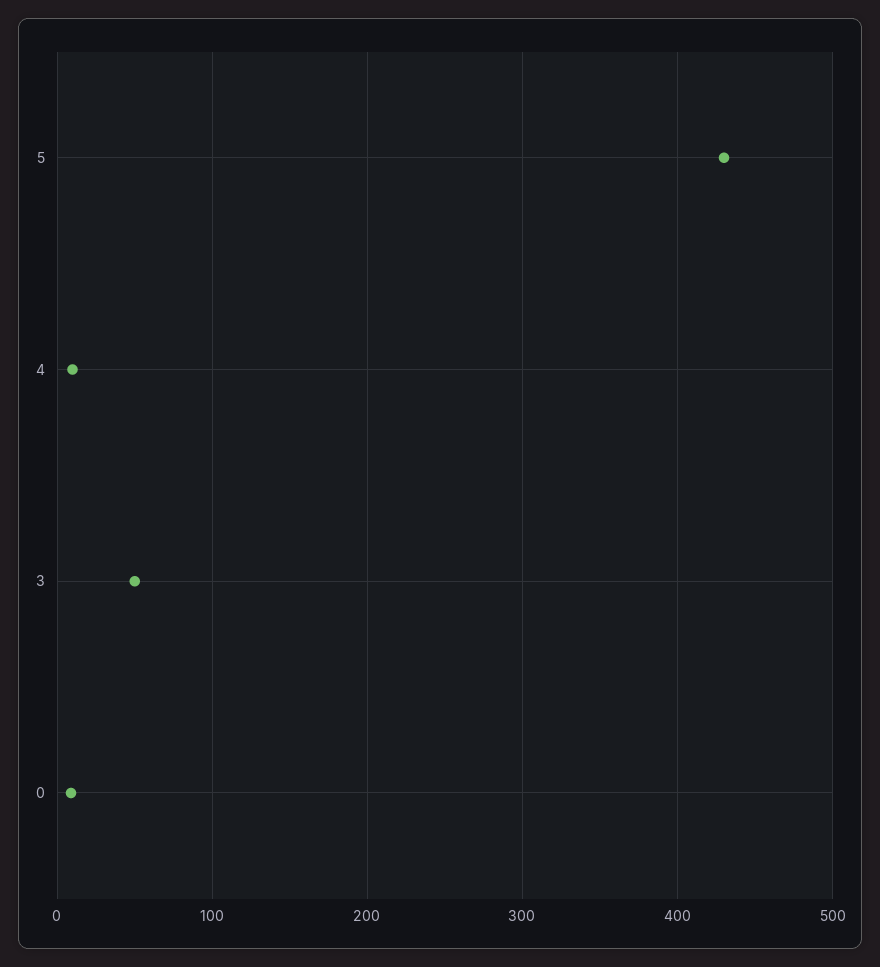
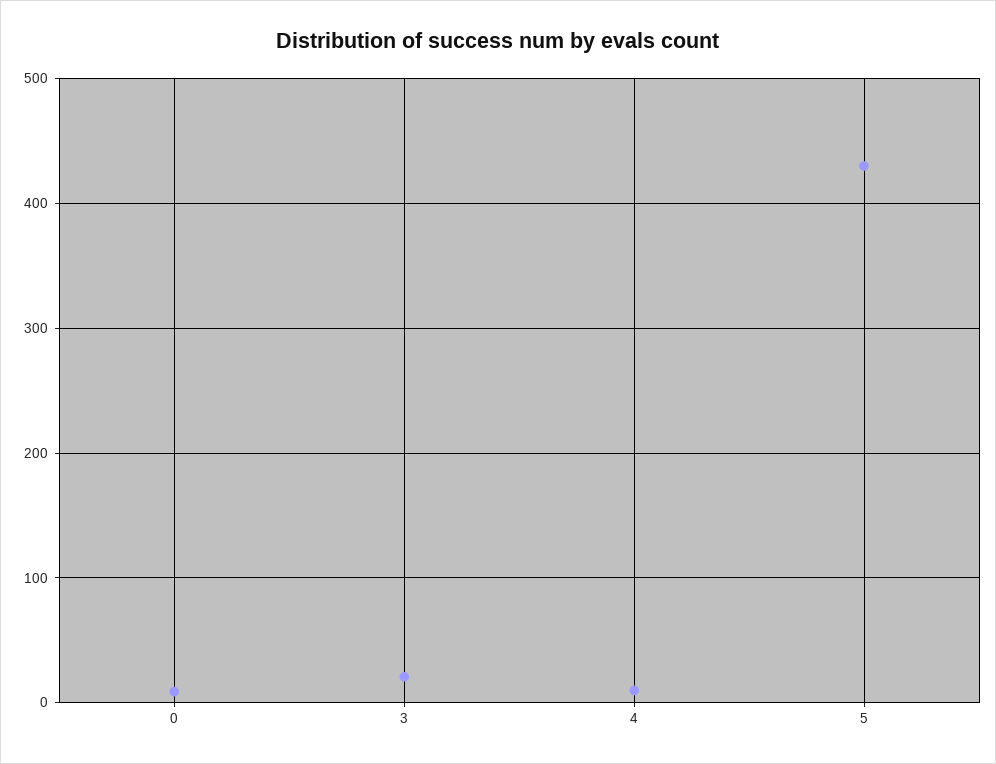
3: 50 -> 20

